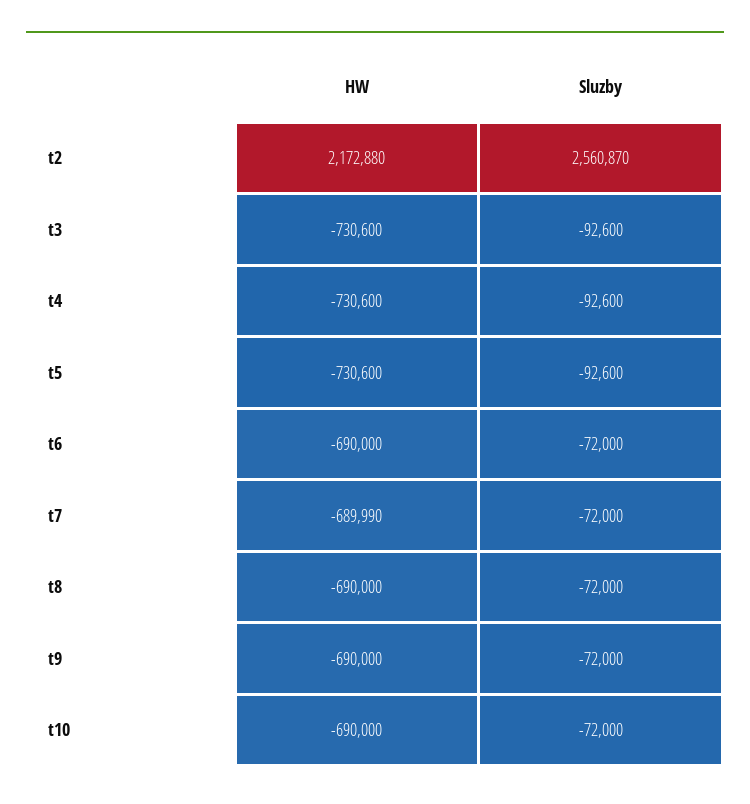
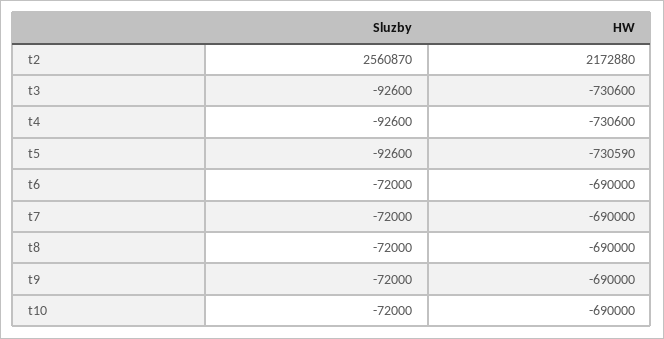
HW, t5: -730600 -> -730590
HW, t7: -689990 -> -690000

